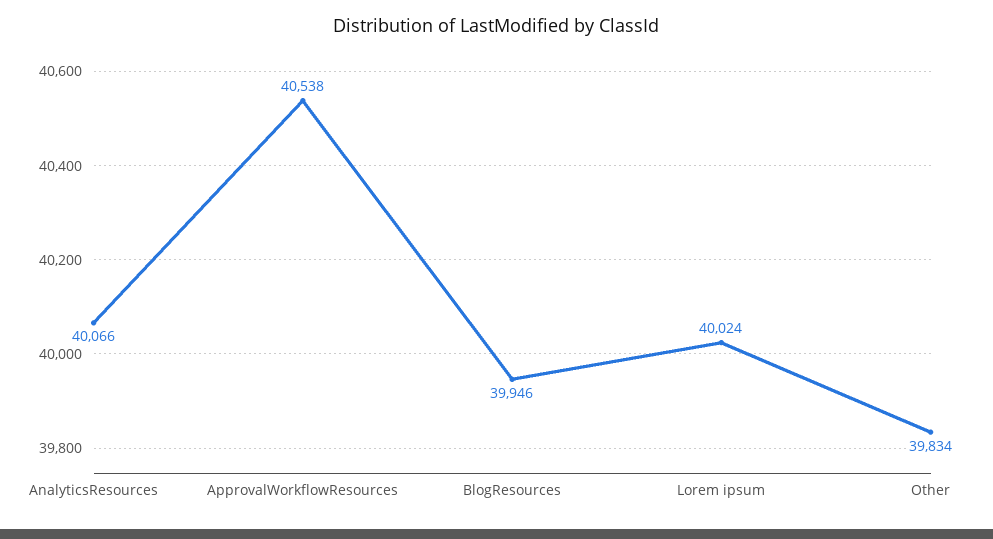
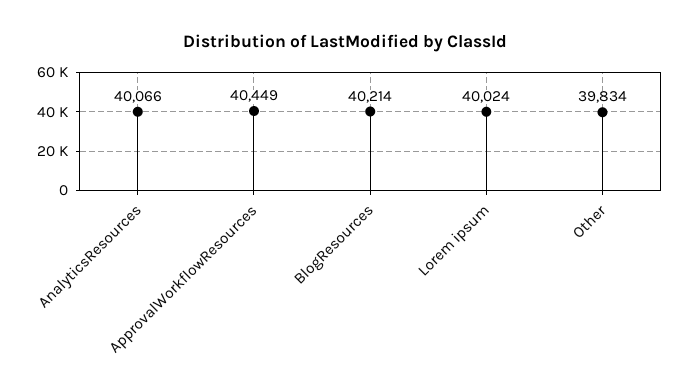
ApprovalWorkflowResources: 40538 -> 40449
BlogResources: 39946 -> 40214

